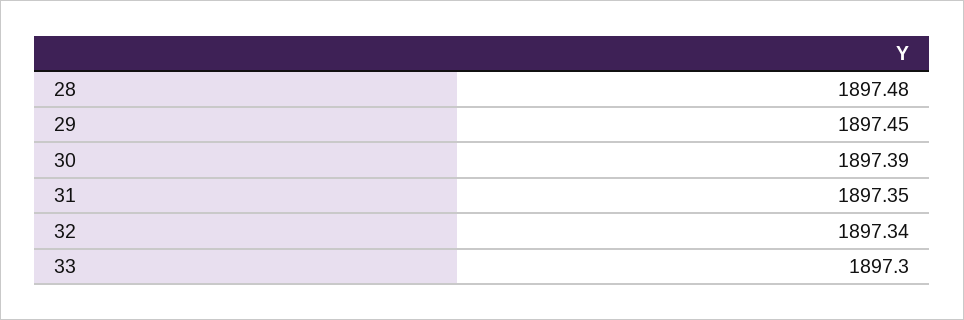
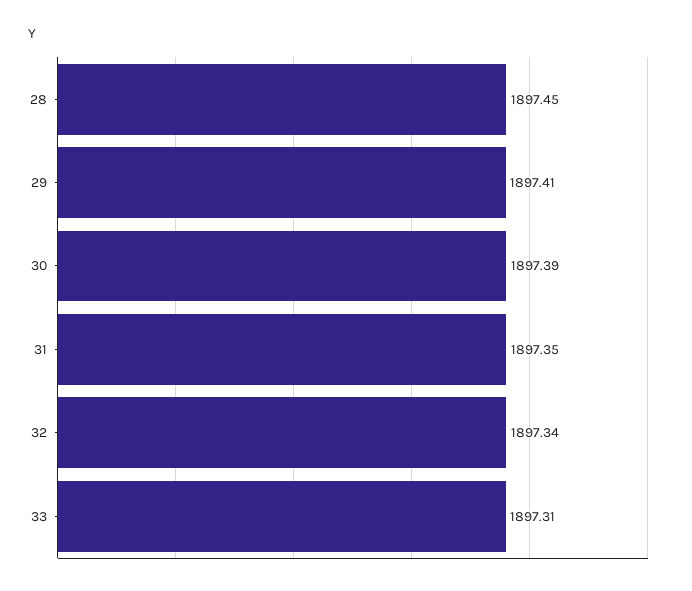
28: 1897.48 -> 1897.45
29: 1897.45 -> 1897.41
33: 1897.3 -> 1897.31

